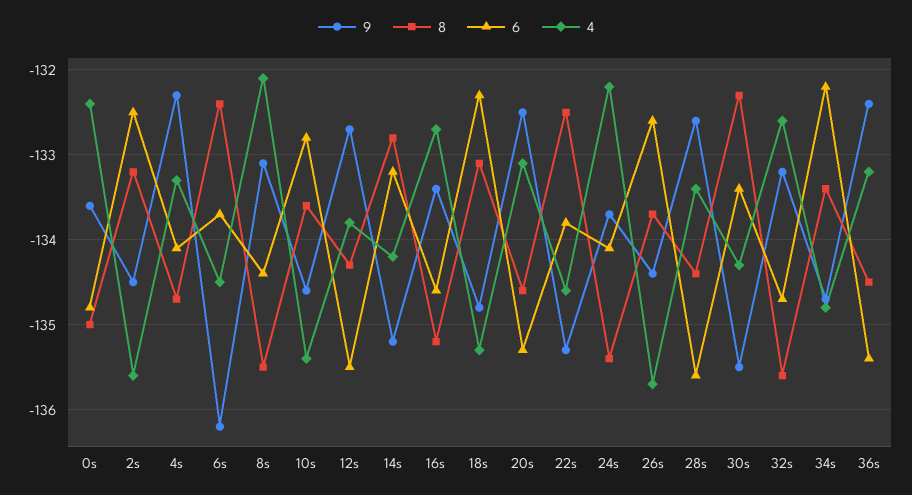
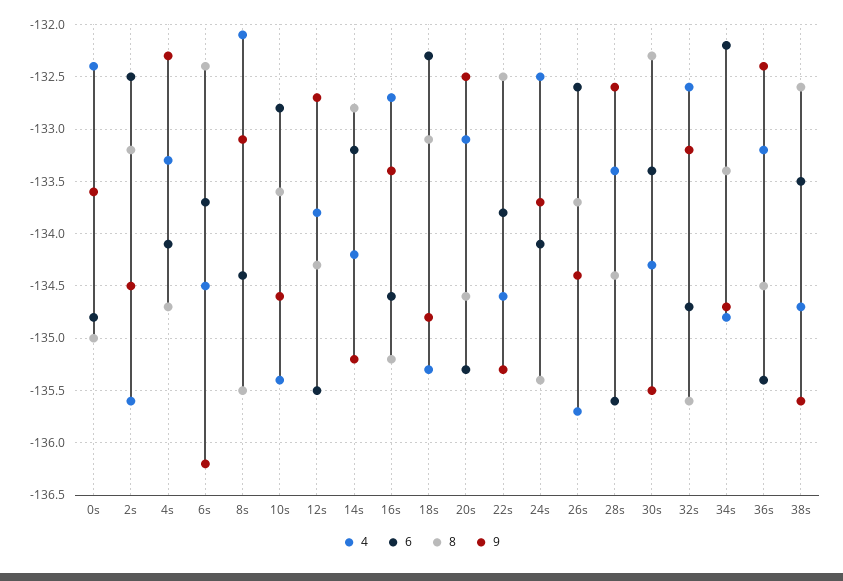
4, 24s: -132.2 -> -132.5
4, 38s: none -> -134.7
6, 38s: none -> -133.5
8, 38s: none -> -132.6
9, 38s: none -> -135.6

